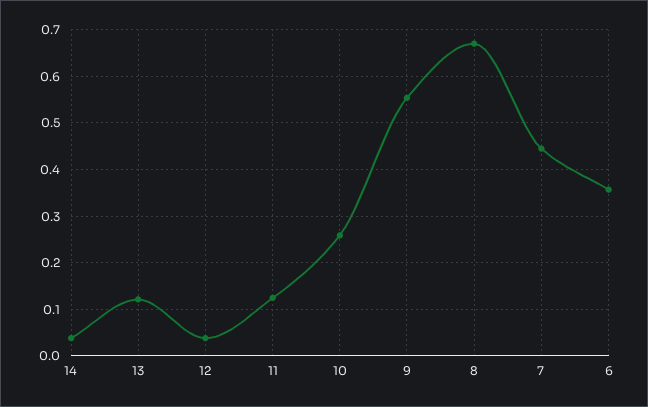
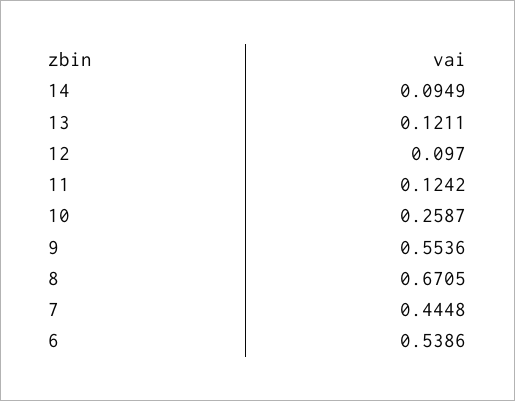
14: 0.04 -> 0.0949
12: 0.04 -> 0.097
6: 0.36 -> 0.5386

